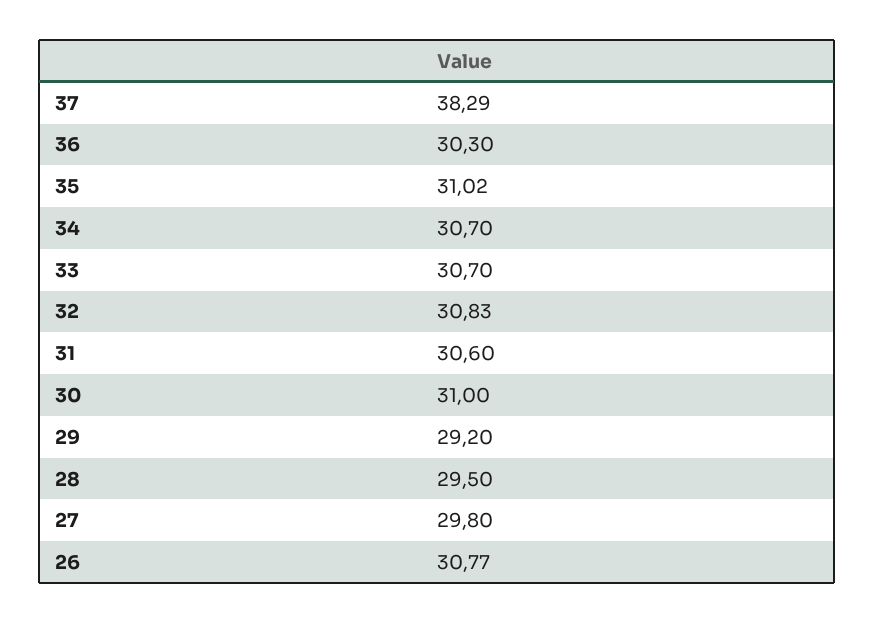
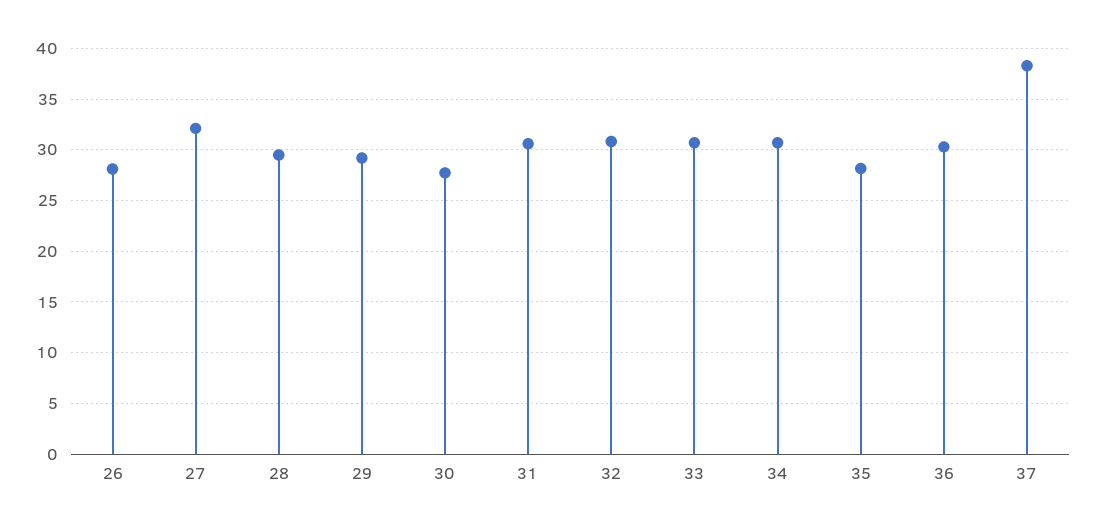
35: 31.02 -> 28
30: 31 -> 28
27: 29.8 -> 32
26: 30.77 -> 28

